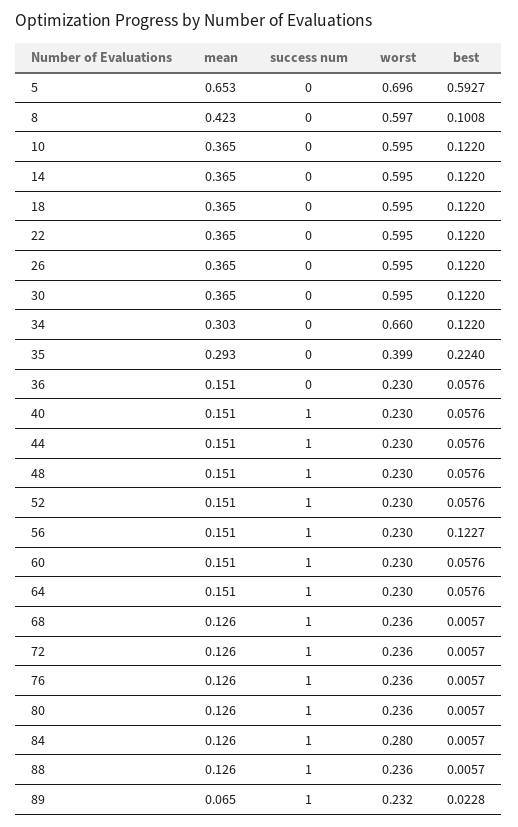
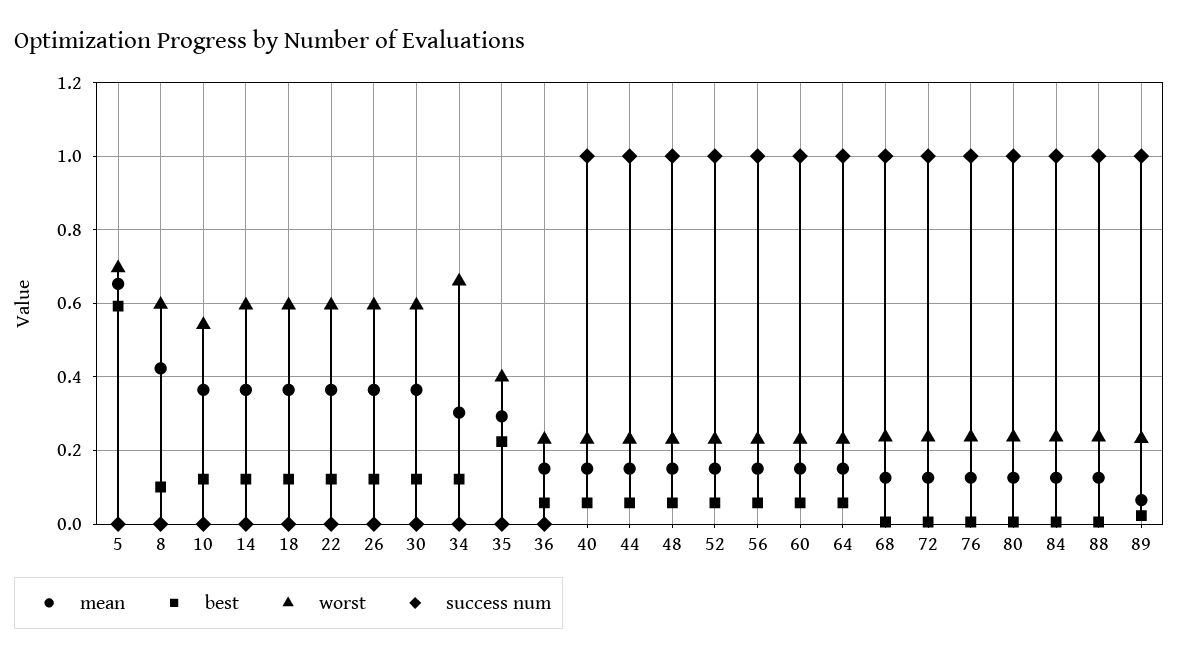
worst, 10: 0.595 -> 0.54
best, 56: 0.1227 -> 0.06
worst, 84: 0.28 -> 0.24

